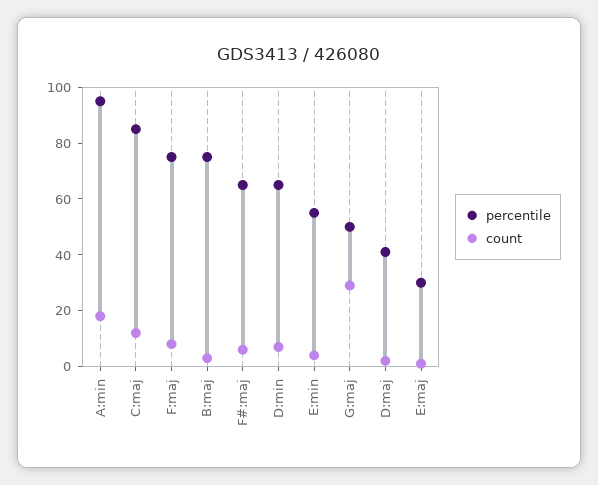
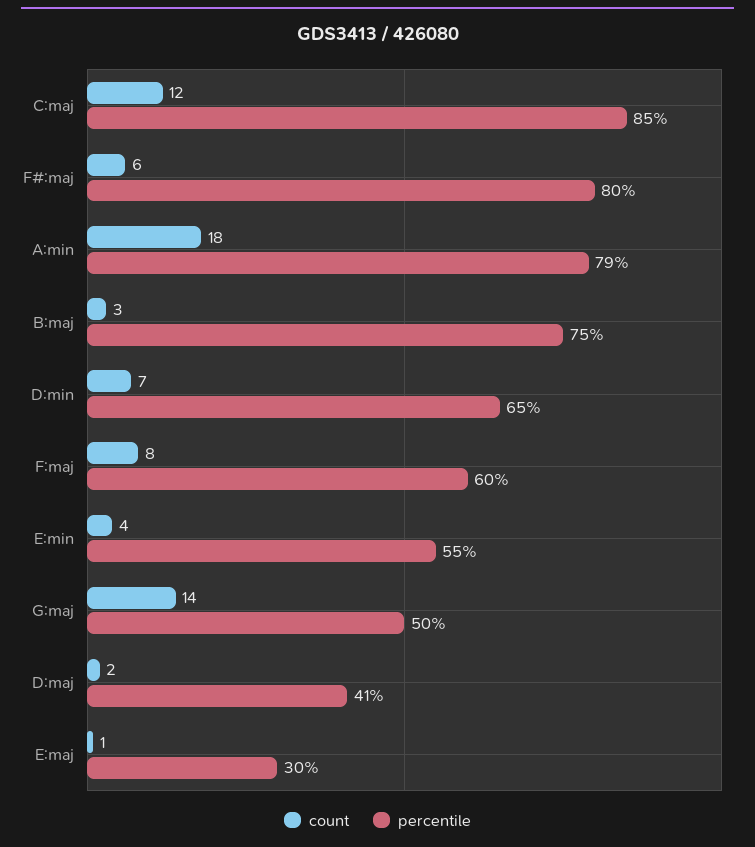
percentile, A:min: 95 -> 79
percentile, F:maj: 75 -> 60
percentile, F#:maj: 65 -> 80
count, G:maj: 30 -> 14

